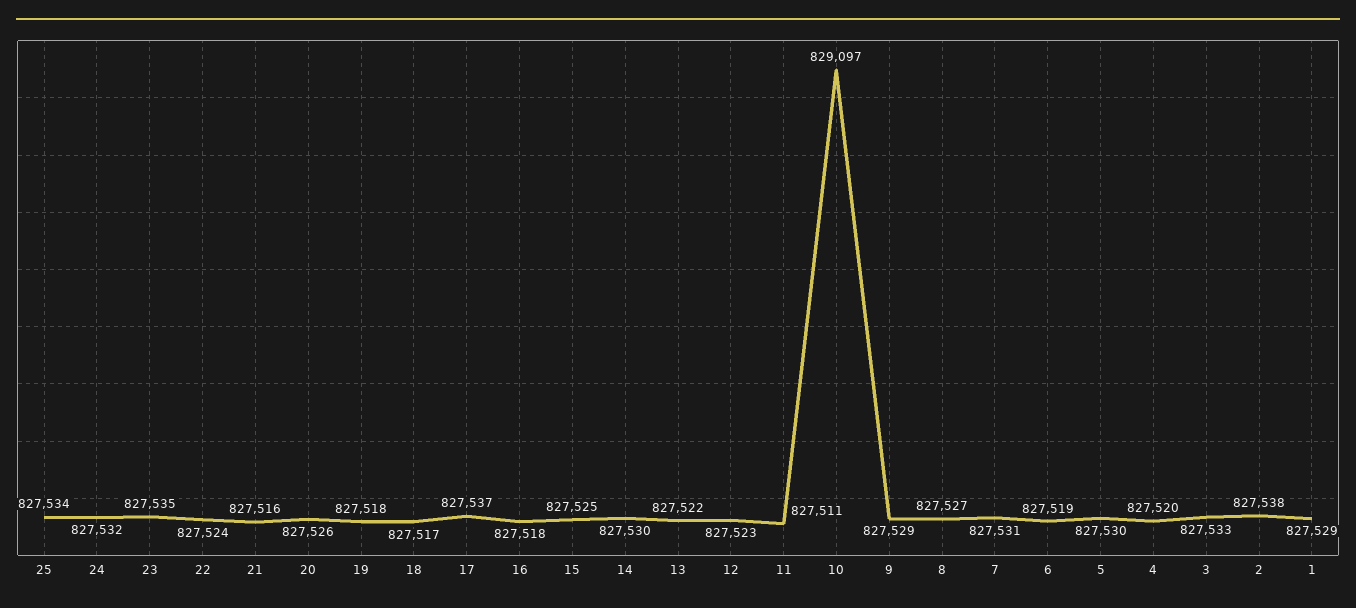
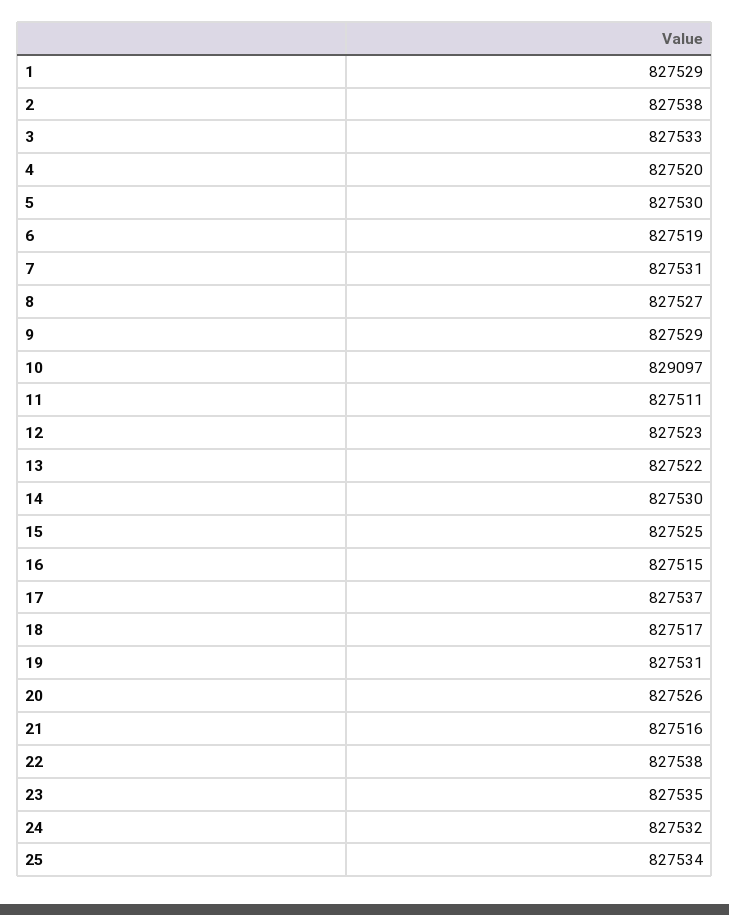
22: 827524 -> 827538
19: 827518 -> 827531
16: 827518 -> 827515

